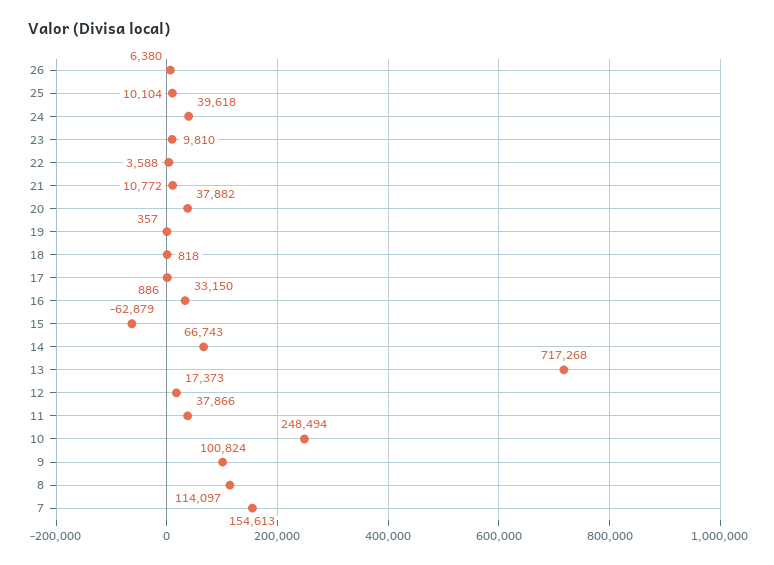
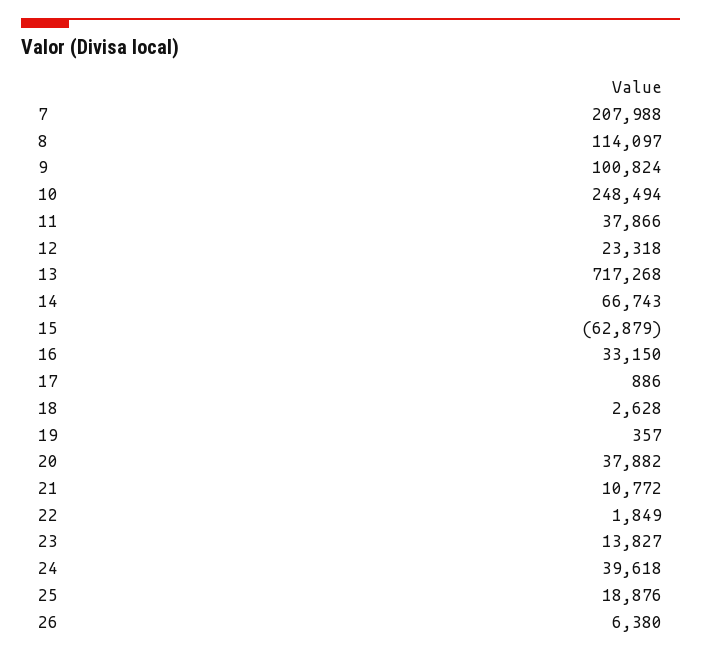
25: 10104 -> 18876
23: 9810 -> 13827
22: 3588 -> 1849
18: 818 -> 2628
12: 17373 -> 23318
7: 154613 -> 207988

